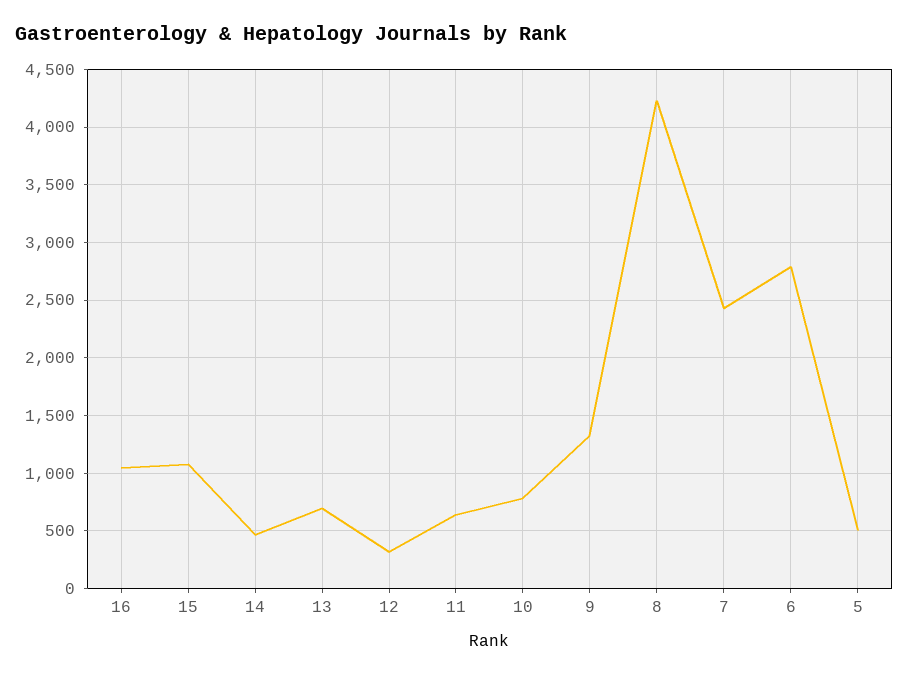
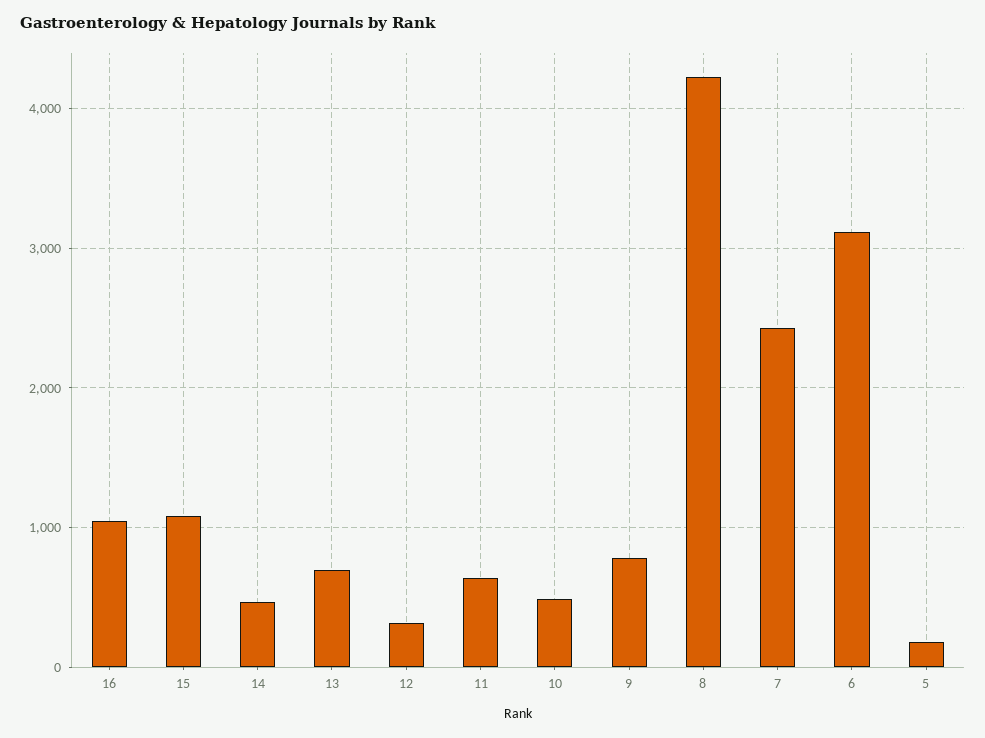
10: 800 -> 500
9: 1300 -> 800
6: 2800 -> 3100
5: 500 -> 200

